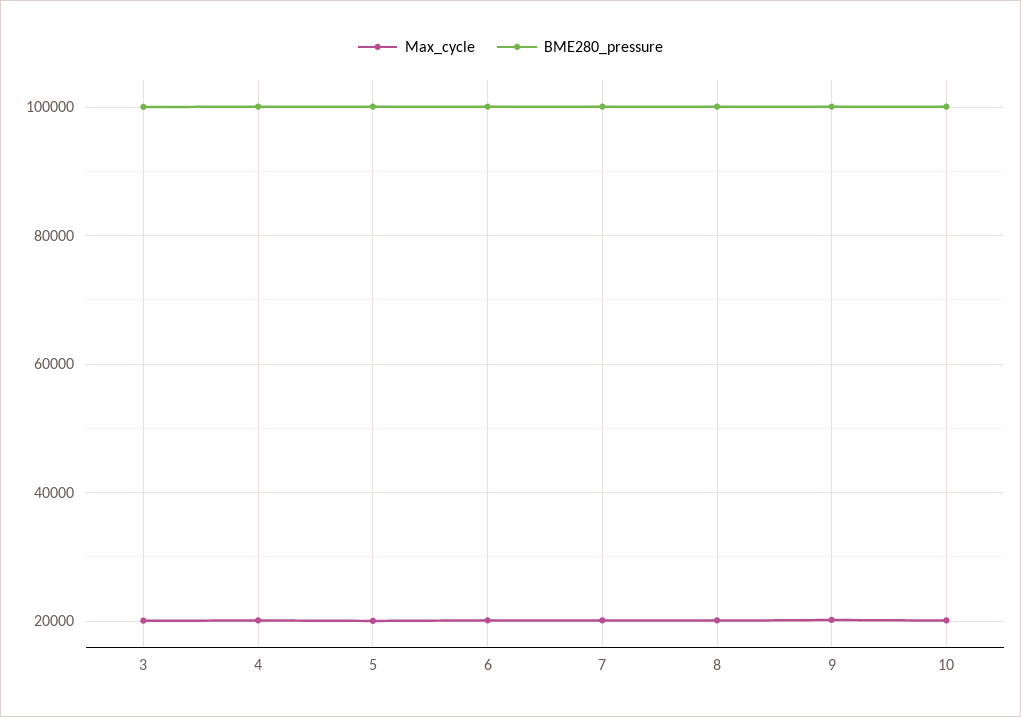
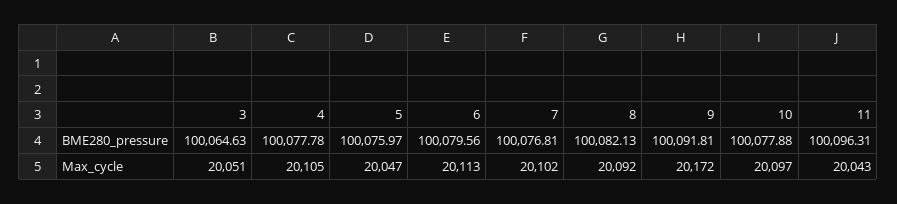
BME280_pressure, 11: none -> 100096.31
Max_cycle, 11: none -> 20043

